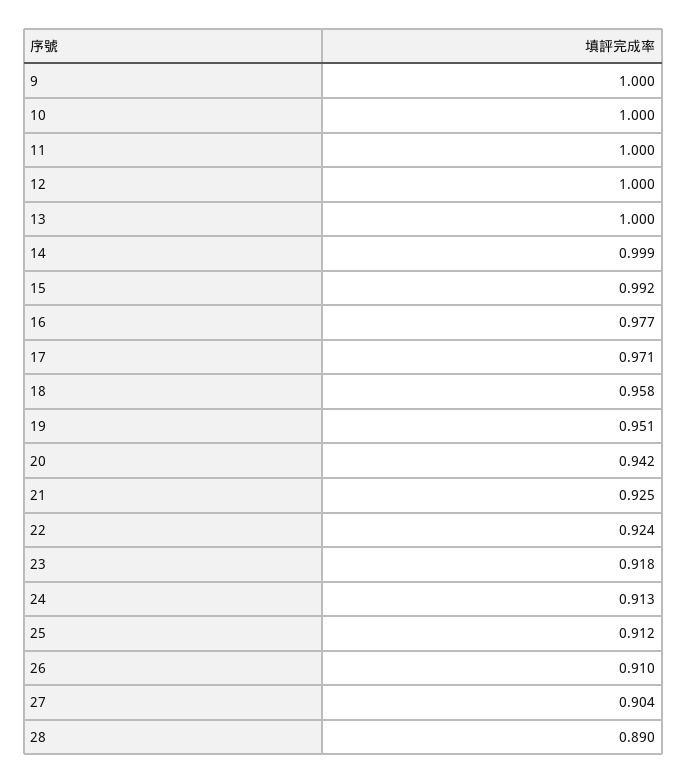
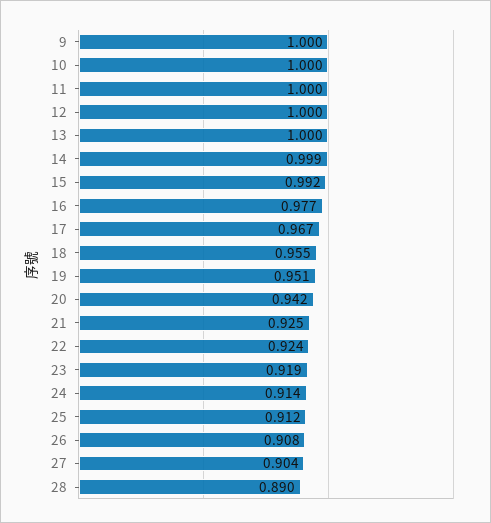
17: 0.971 -> 0.967
18: 0.958 -> 0.955
23: 0.918 -> 0.919
24: 0.913 -> 0.914
26: 0.91 -> 0.908

